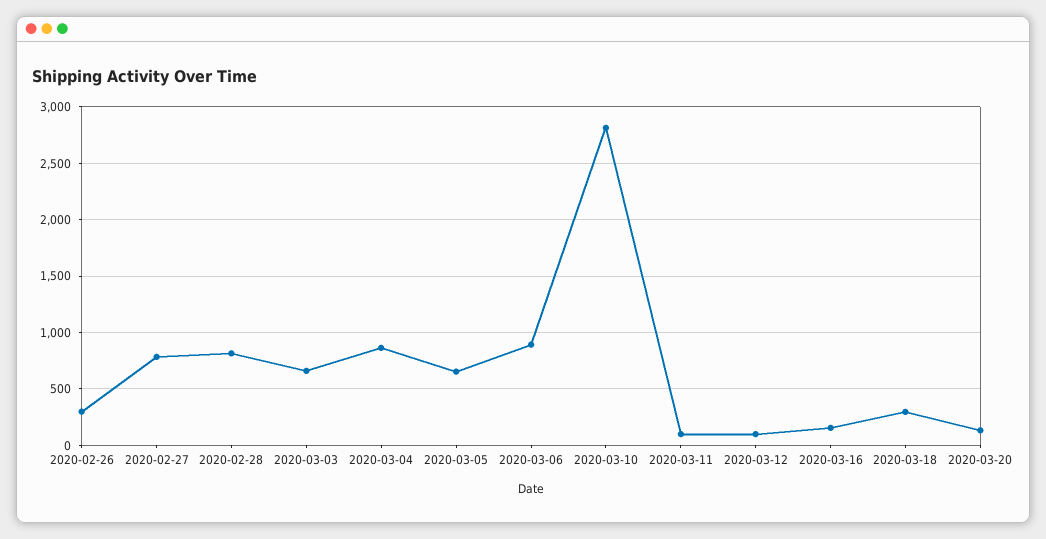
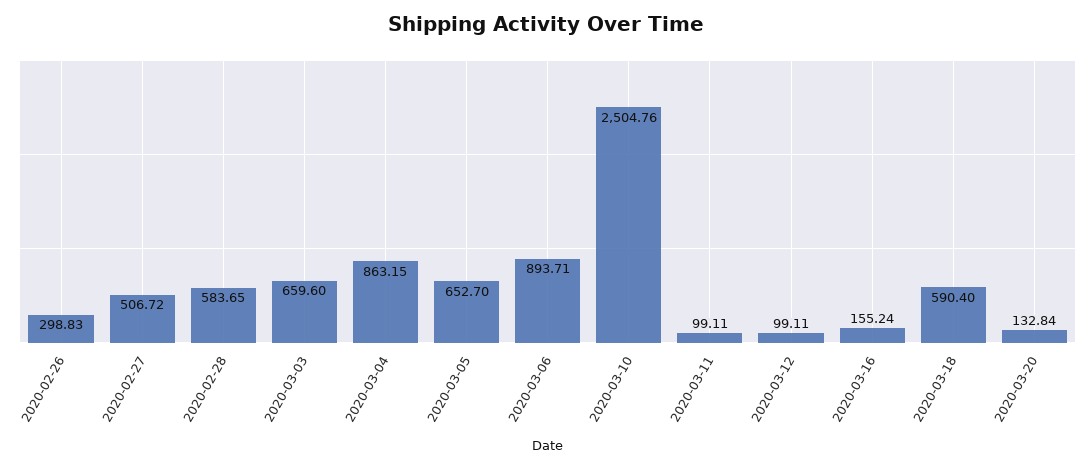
2020-02-27: 800 -> 506.72
2020-02-28: 800 -> 583.65
2020-03-10: 2800 -> 2504.76
2020-03-18: 300 -> 590.4

